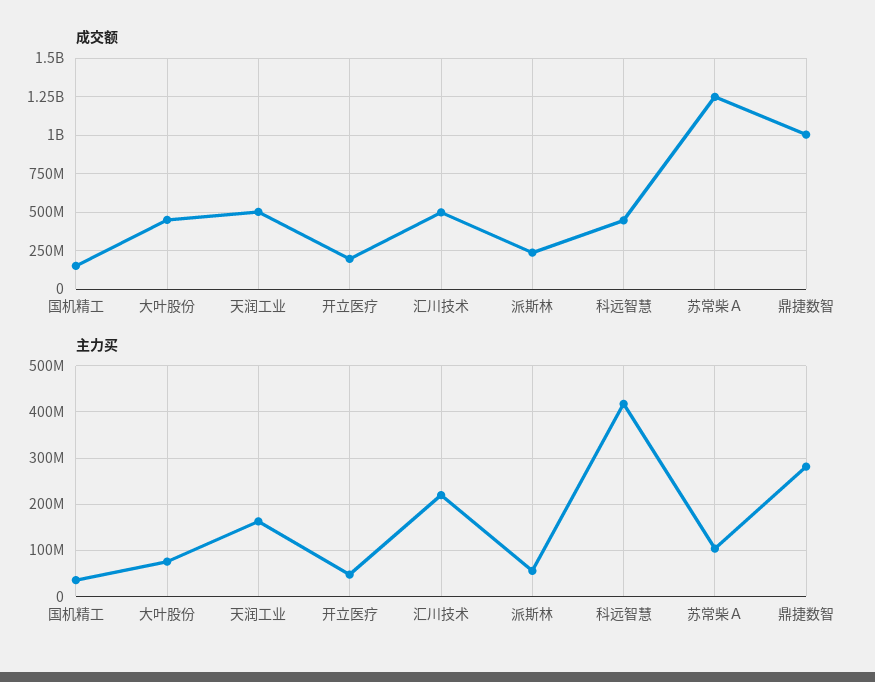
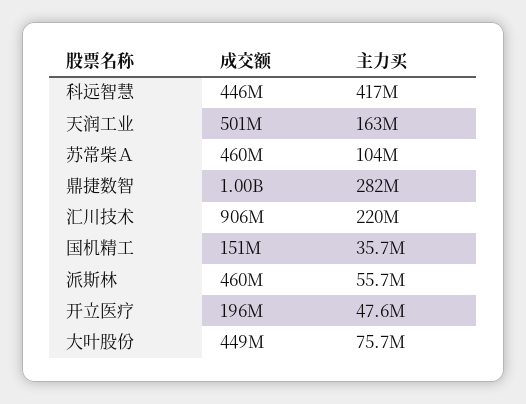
成交额, 汇川技术: 500000000 -> 906000000
成交额, 派斯林: 250000000 -> 460000000
成交额, 苏常柴Ａ: 1250000000 -> 460000000

